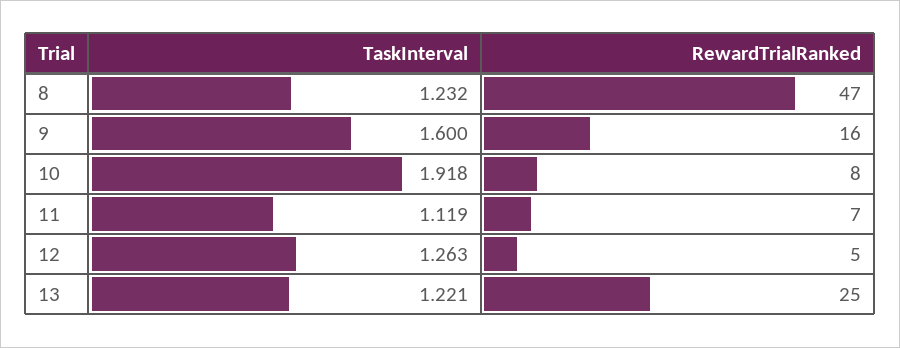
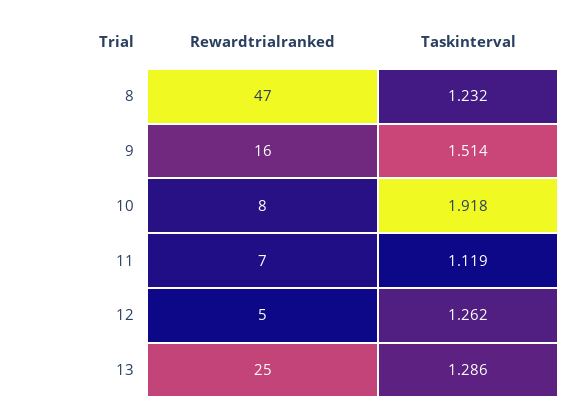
TaskInterval, 9: 1.6 -> 1.514
TaskInterval, 12: 1.263 -> 1.262
TaskInterval, 13: 1.221 -> 1.286

